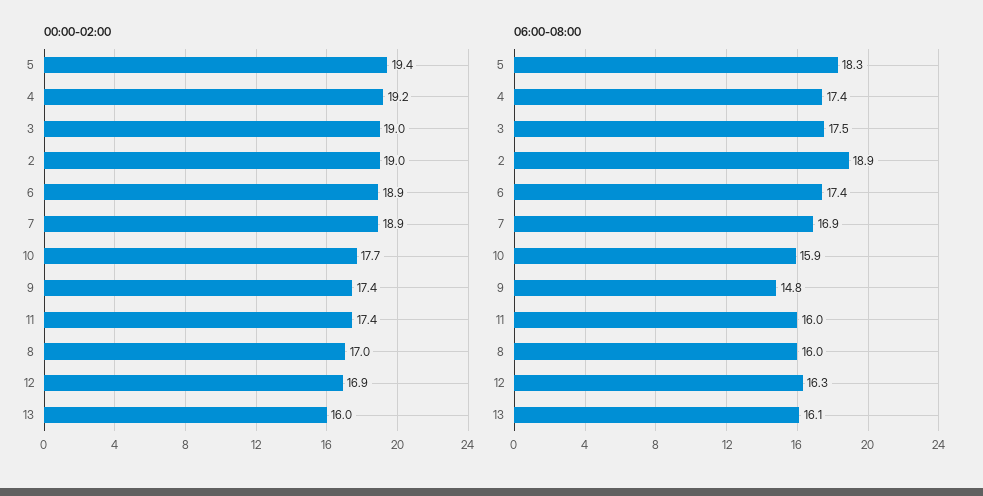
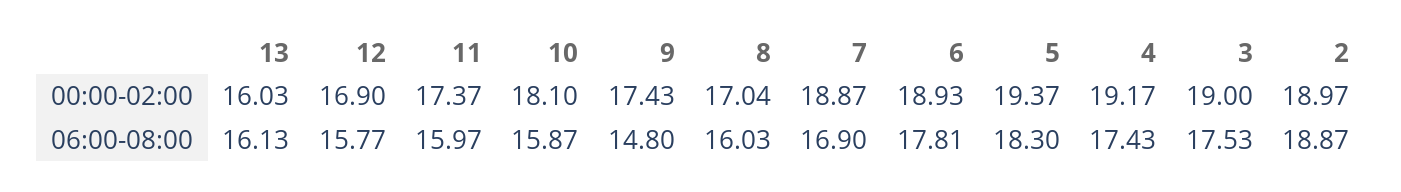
00:00-02:00, 10: 17.7 -> 18.1
06:00-08:00, 6: 17.4 -> 17.81
06:00-08:00, 12: 16.3 -> 15.77

